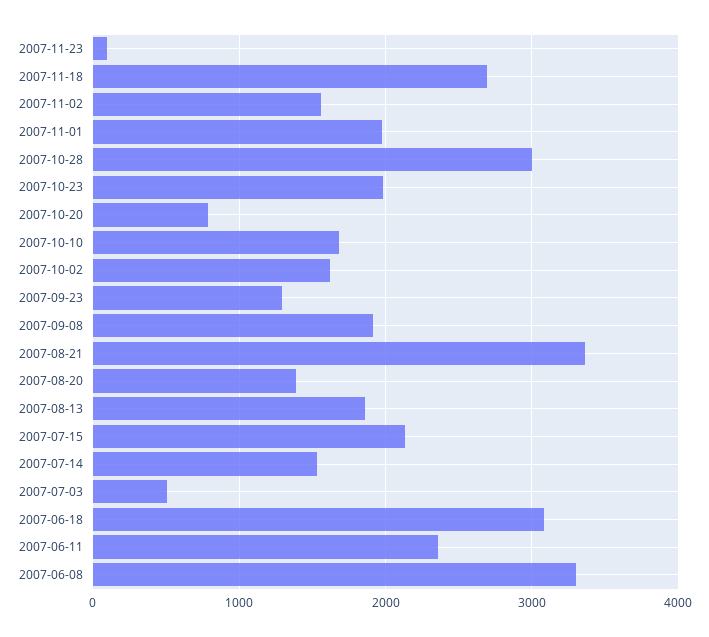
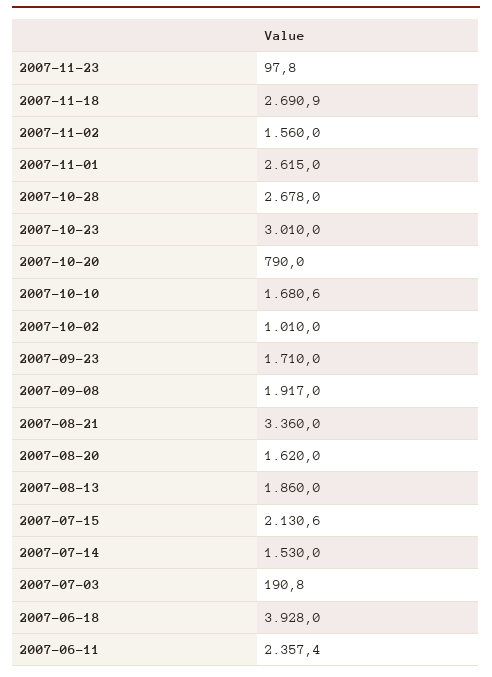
2007-11-01: 2000 -> 2615
2007-10-28: 3000 -> 2678
2007-10-23: 2000 -> 3010
2007-10-02: 1600 -> 1010
2007-09-23: 1300 -> 1710
2007-08-20: 1400 -> 1620
2007-07-03: 500 -> 190.8
2007-06-18: 3100 -> 3928
2007-06-08: 3300 -> none

